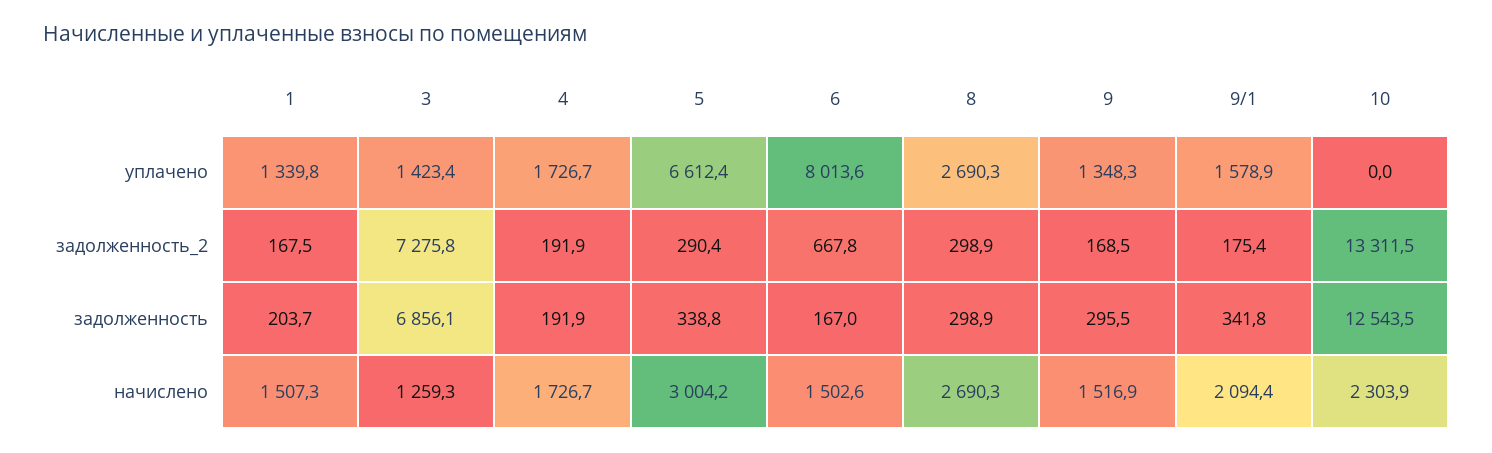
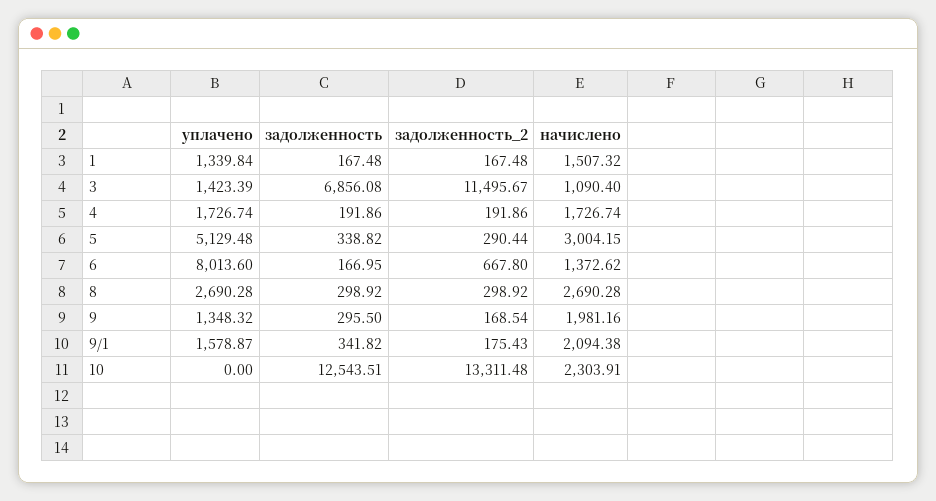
5, уплачено: 6612.4 -> 5129.48
3, задолженность_2: 7275.8 -> 11495.67
1, задолженность: 203.7 -> 167.48
3, начислено: 1259.3 -> 1090.4
6, начислено: 1502.6 -> 1372.62
9, начислено: 1516.9 -> 1981.16

